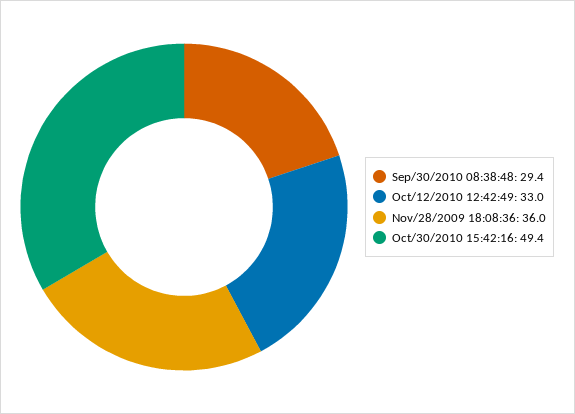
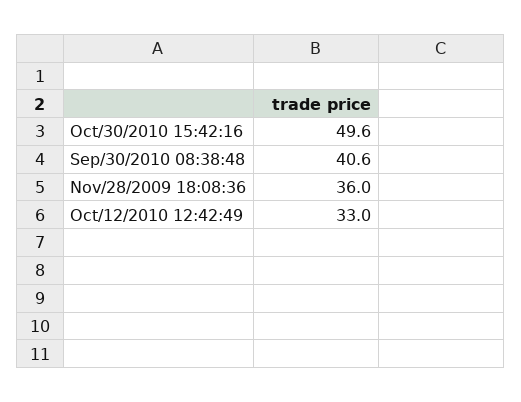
Sep/30/2010 08:38:48: 29.4 -> 40.6
Oct/30/2010 15:42:16: 49.4 -> 49.6

